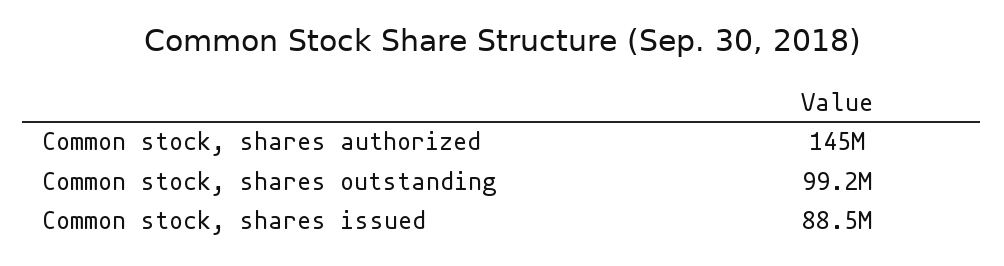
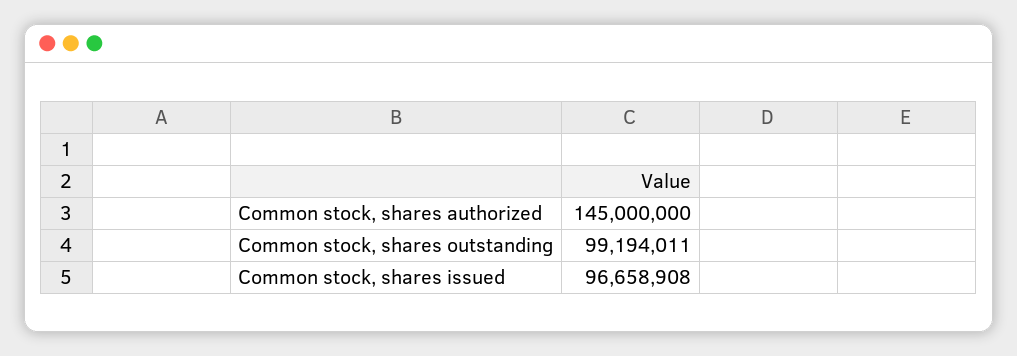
Common stock, shares issued: 88500000 -> 96658908

